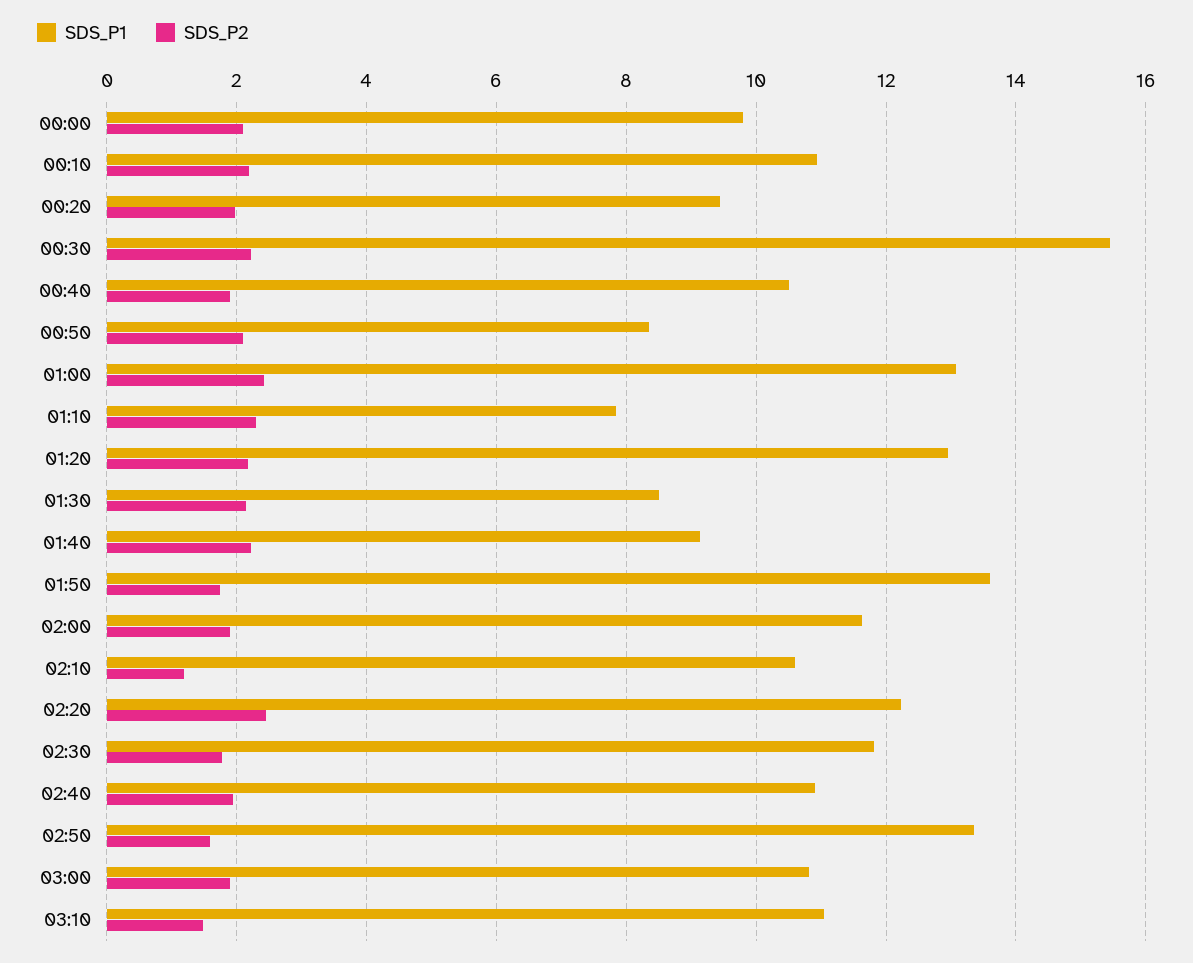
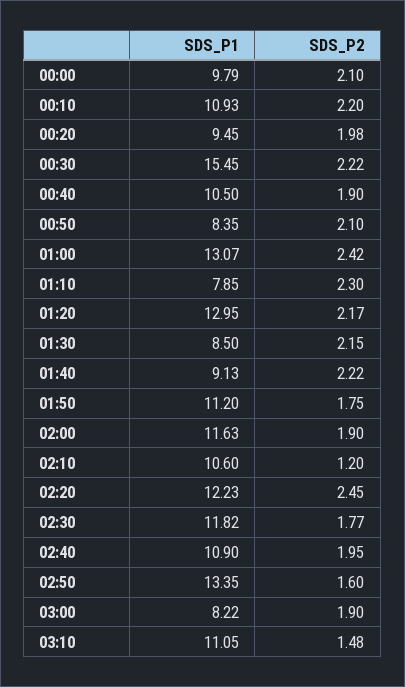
SDS_P1, 01:50: 13.6 -> 11.2
SDS_P1, 03:00: 10.8 -> 8.22

